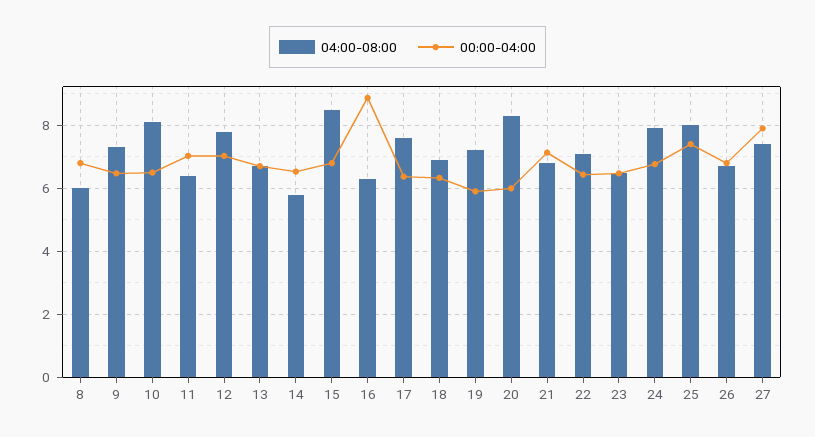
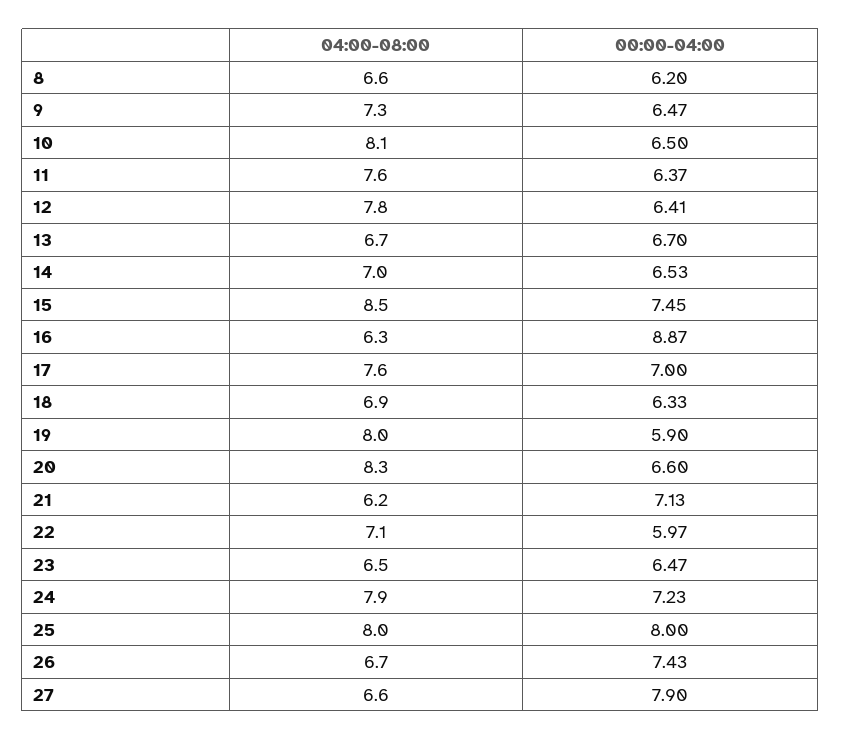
04:00-08:00, 8: 6 -> 6.6
00:00-04:00, 8: 6.8 -> 6.2
04:00-08:00, 11: 6.4 -> 7.6
00:00-04:00, 11: 7 -> 6.37
00:00-04:00, 12: 7 -> 6.41
04:00-08:00, 14: 5.8 -> 7
00:00-04:00, 15: 6.8 -> 7.45
00:00-04:00, 17: 6.4 -> 7
04:00-08:00, 19: 7.2 -> 8
00:00-04:00, 20: 6 -> 6.6
04:00-08:00, 21: 6.8 -> 6.2
00:00-04:00, 22: 6.4 -> 5.97
00:00-04:00, 24: 6.8 -> 7.23
00:00-04:00, 25: 7.4 -> 8
00:00-04:00, 26: 6.8 -> 7.43
04:00-08:00, 27: 7.4 -> 6.6

